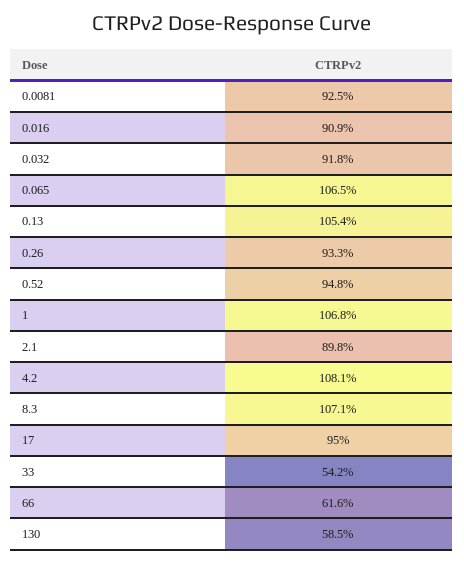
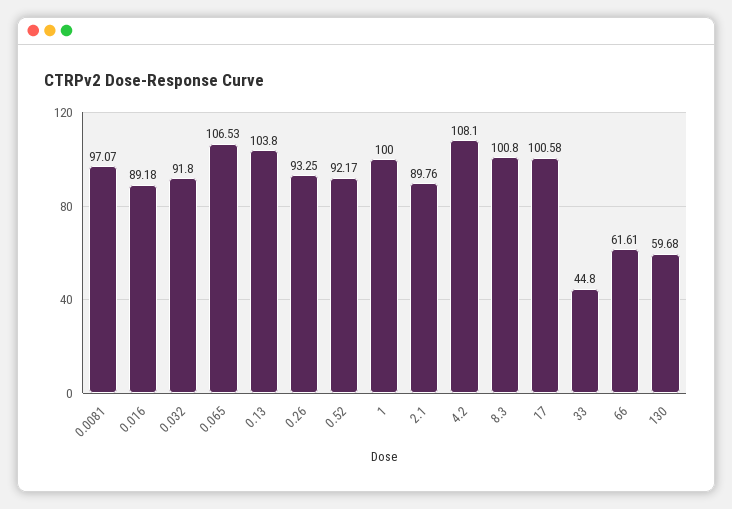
0.0081: 92.5 -> 97.07
0.016: 90.9 -> 89.18
0.13: 105.4 -> 103.8
0.52: 94.8 -> 92.17
1: 106.8 -> 100
8.3: 107.1 -> 100.8
17: 95 -> 100.58
33: 54.2 -> 44.8
130: 58.5 -> 59.68

